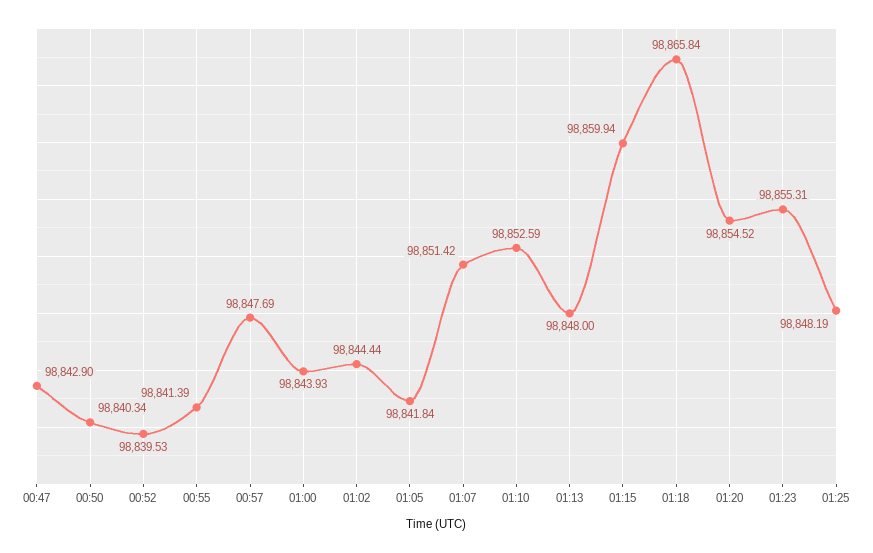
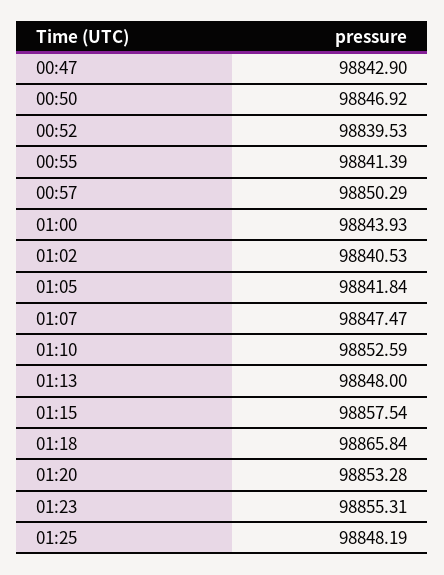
00:50: 98840.34 -> 98846.92
00:57: 98847.69 -> 98850.29
01:02: 98844.44 -> 98840.53
01:07: 98851.42 -> 98847.47
01:15: 98859.94 -> 98857.54
01:20: 98854.52 -> 98853.28

